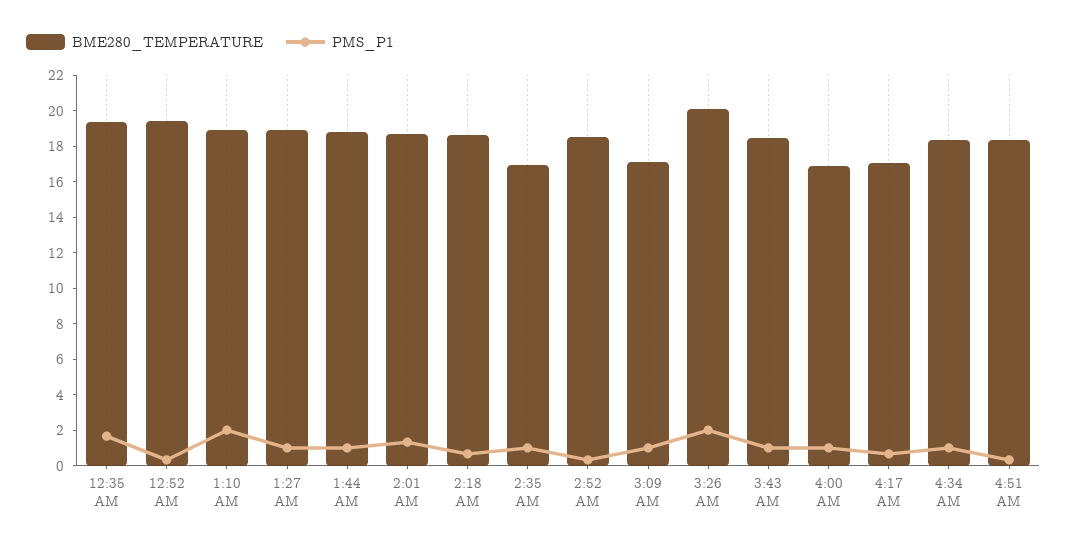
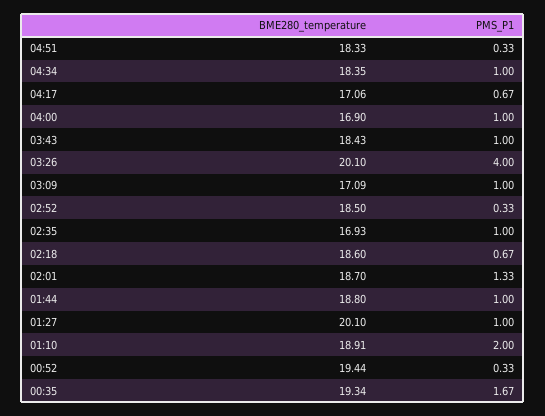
BME280_TEMPERATURE, 1:27 AM: 19 -> 20.1
PMS_P1, 3:26 AM: 2 -> 4

